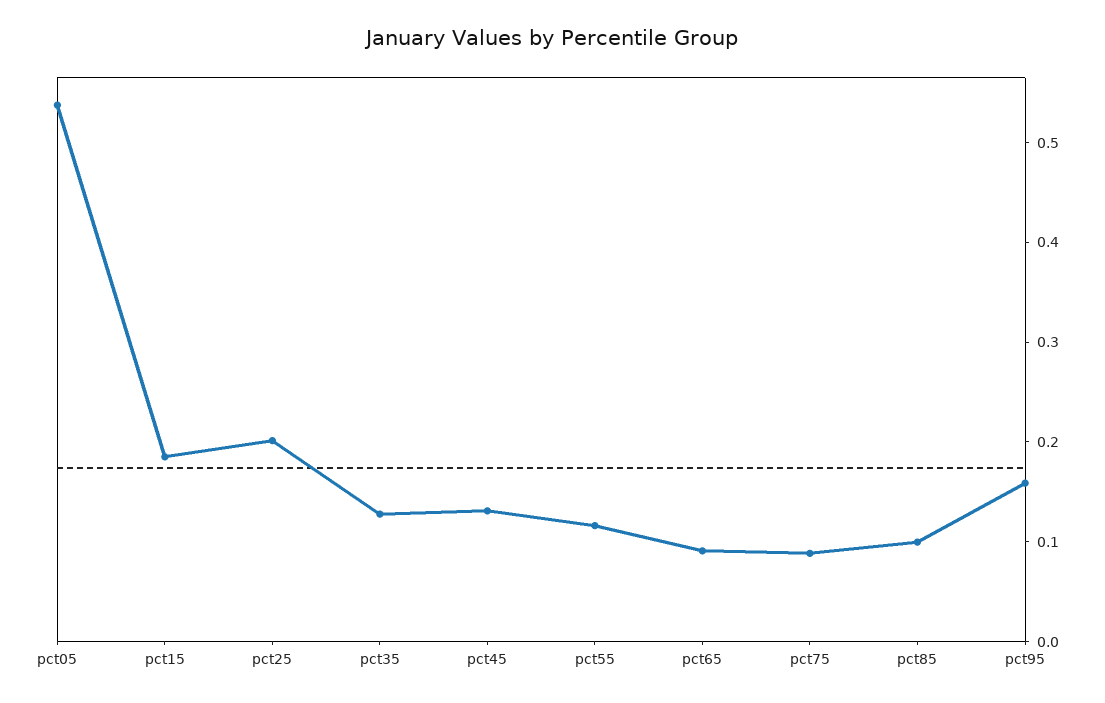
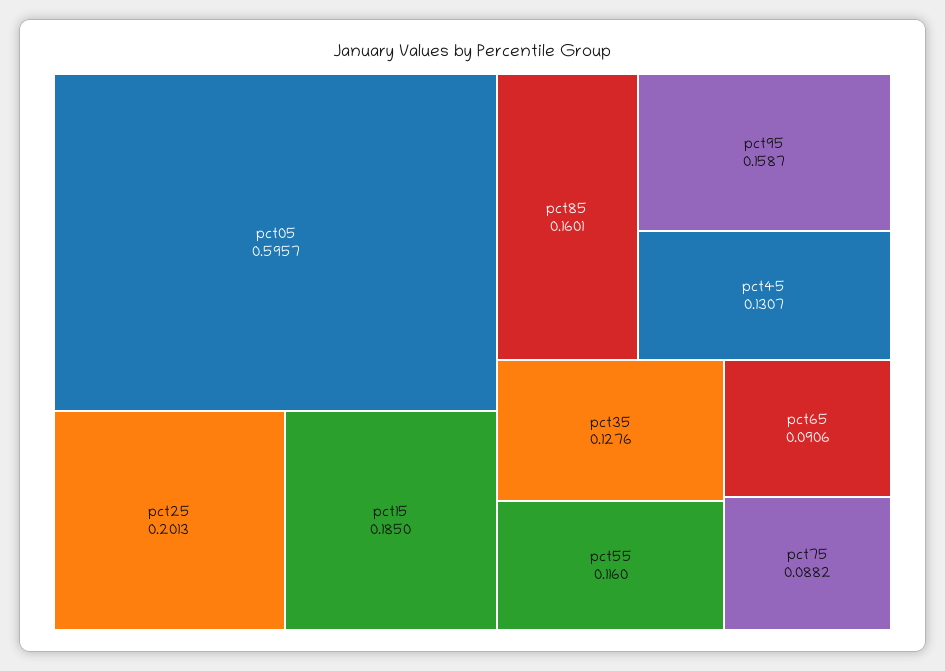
pct05: 0.54 -> 0.5957
pct85: 0.1 -> 0.1601

